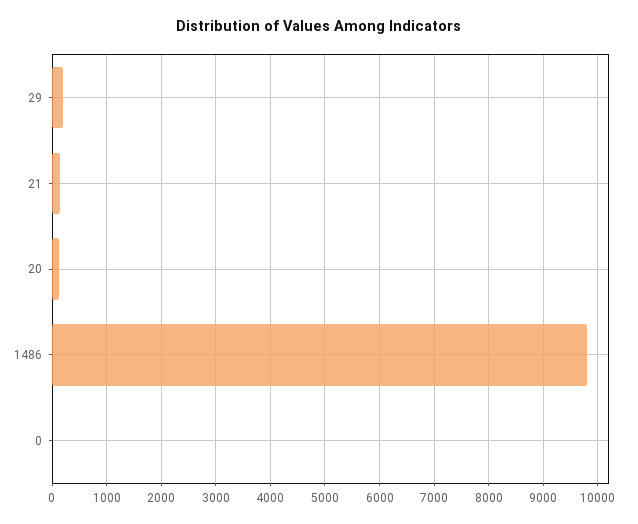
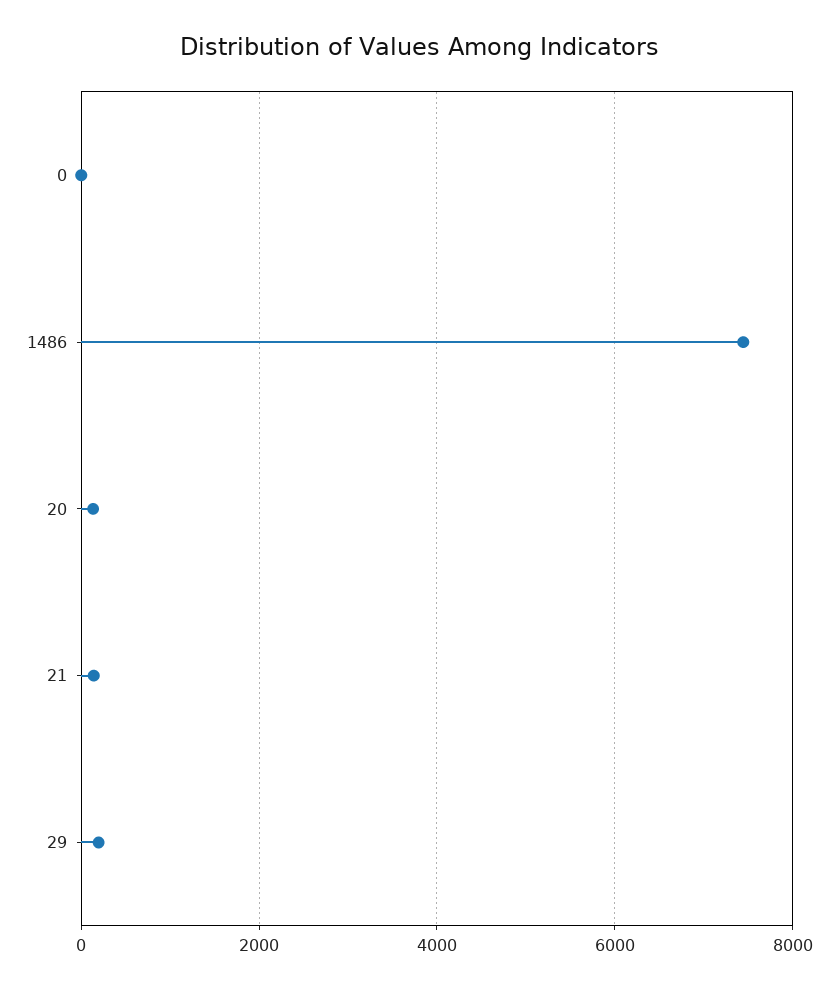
1486: 9800 -> 7400

